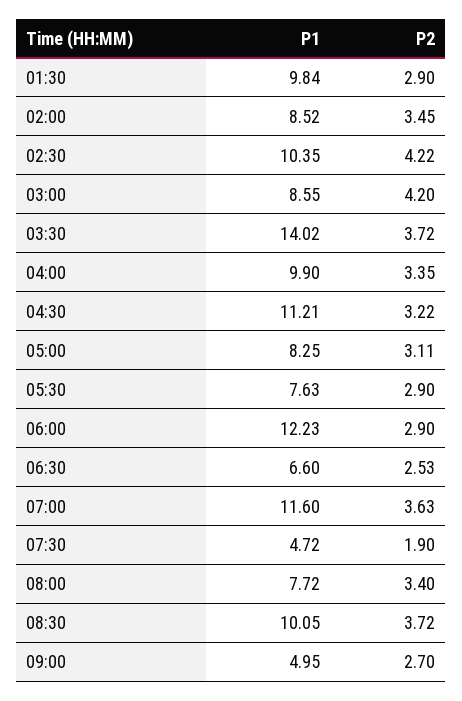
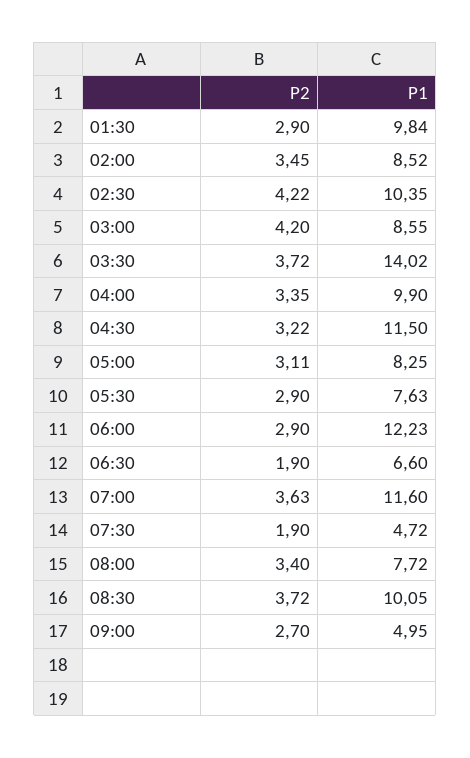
P1, 04:30: 11.21 -> 11.5
P2, 06:30: 2.53 -> 1.9

